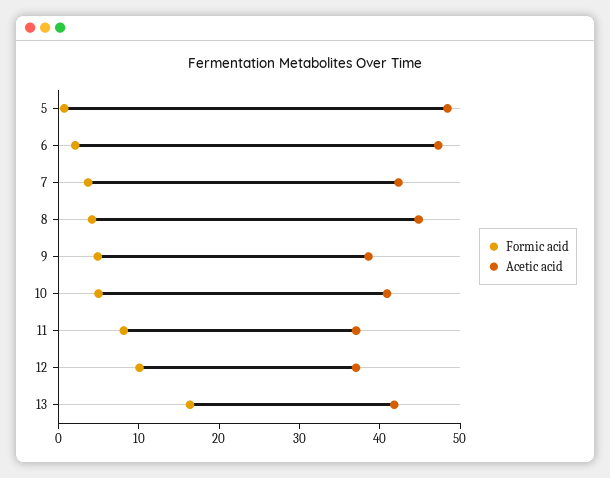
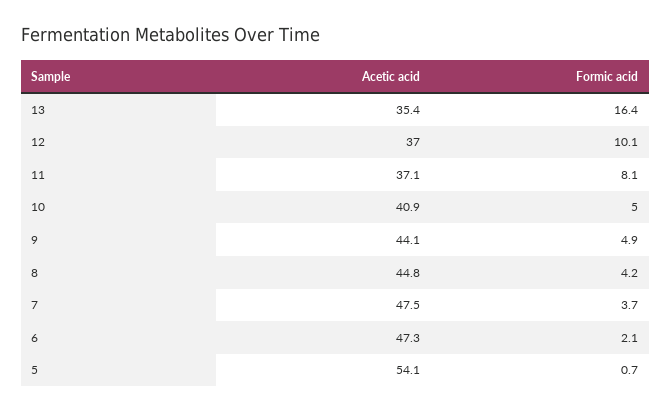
Acetic acid, 5: 48 -> 54.1
Acetic acid, 7: 42 -> 47.5
Acetic acid, 9: 38 -> 44.1
Acetic acid, 13: 42 -> 35.4

